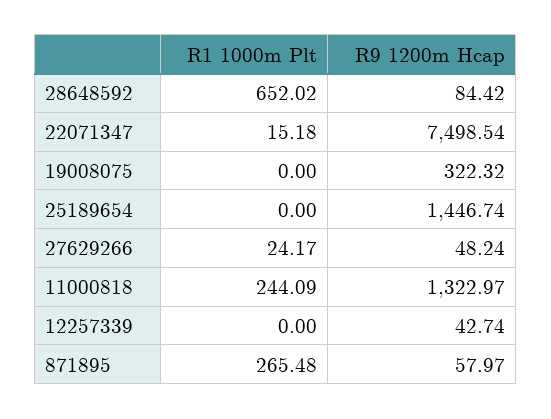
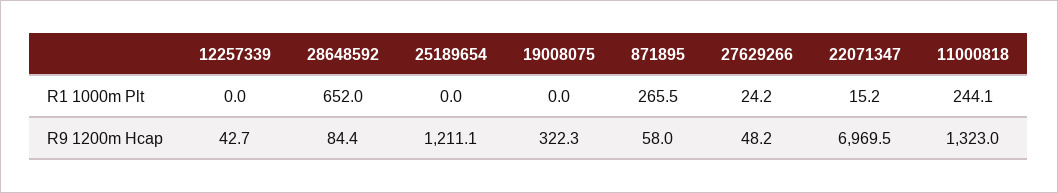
R9 1200m Hcap, 22071347: 7498.54 -> 6969.5
R9 1200m Hcap, 25189654: 1446.74 -> 1211.1

